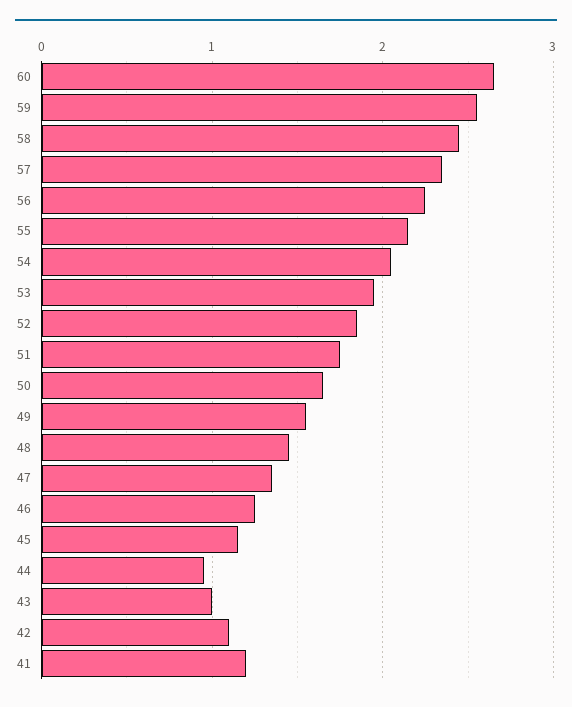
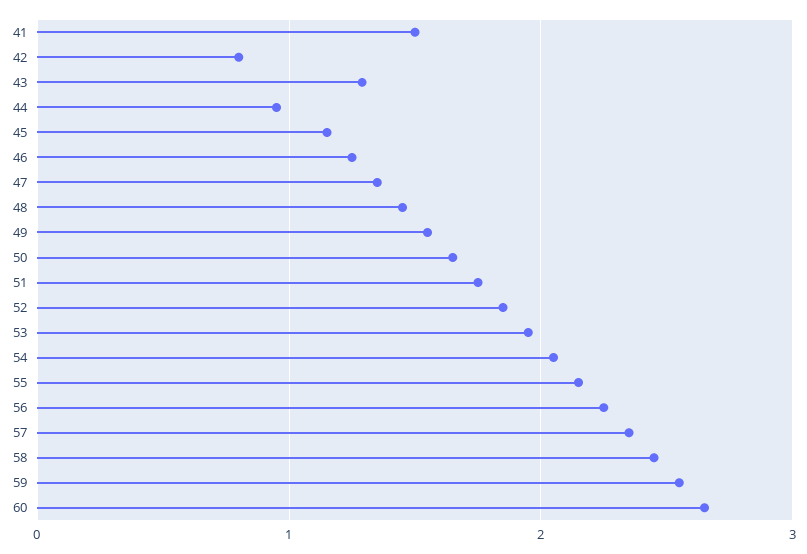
43: 1 -> 1.3
42: 1.1 -> 0.8
41: 1.2 -> 1.5

